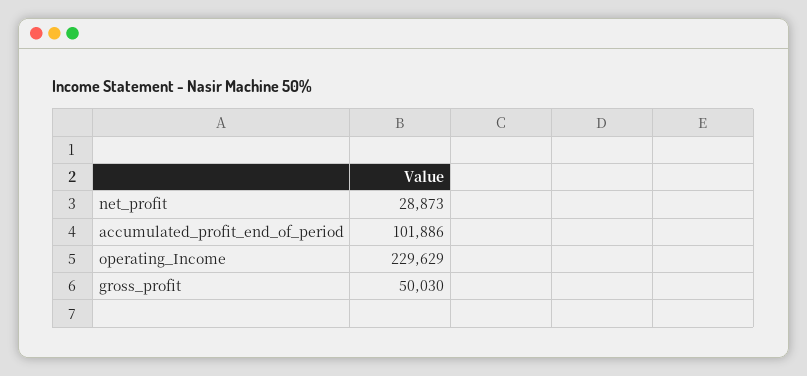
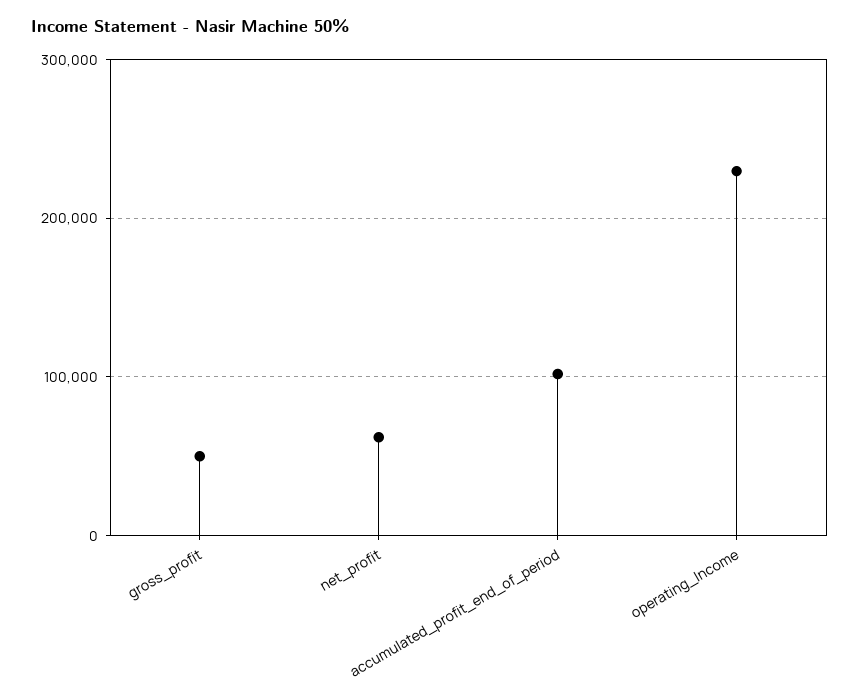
net_profit: 28873 -> 60000

